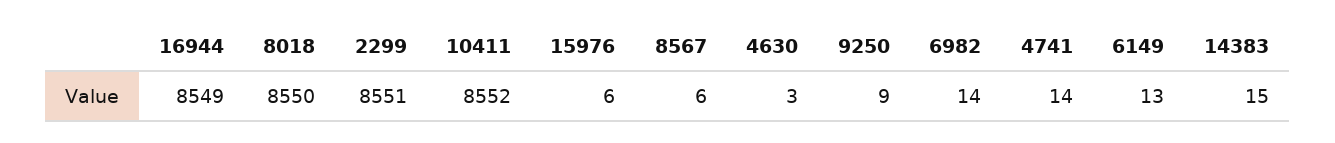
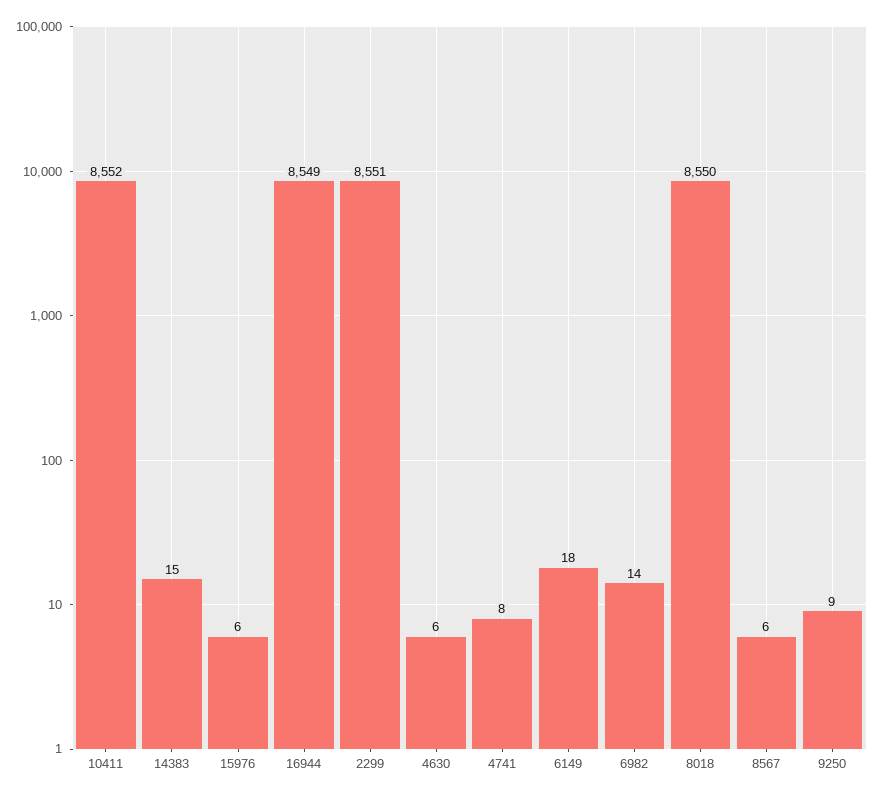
4630: 3 -> 6
4741: 14 -> 8
6149: 13 -> 18

